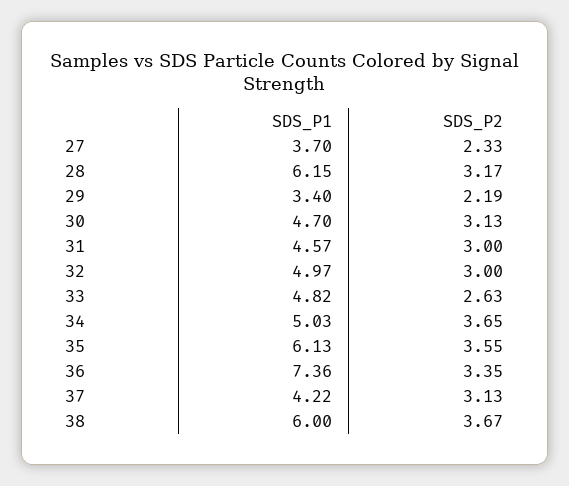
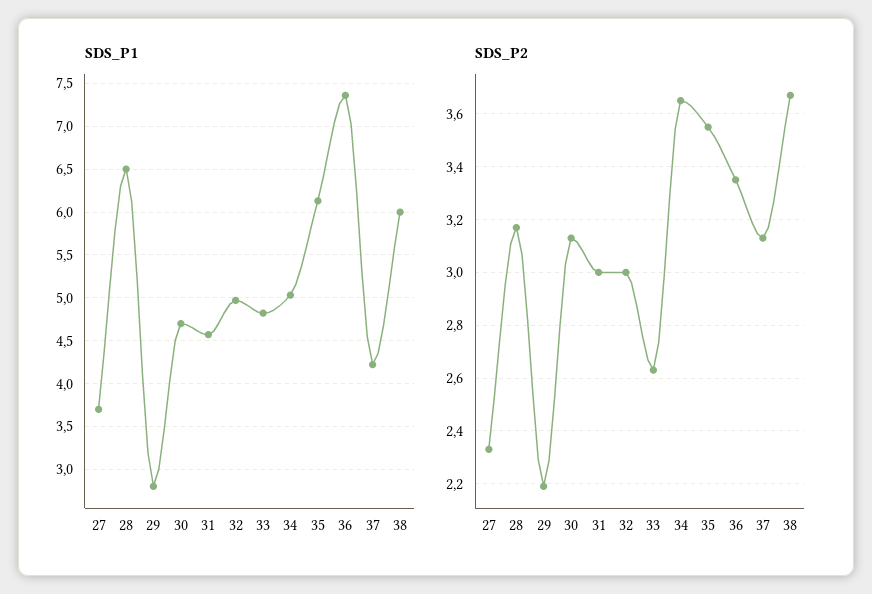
SDS_P1, 28: 6.15 -> 6.5
SDS_P1, 29: 3.4 -> 2.8

